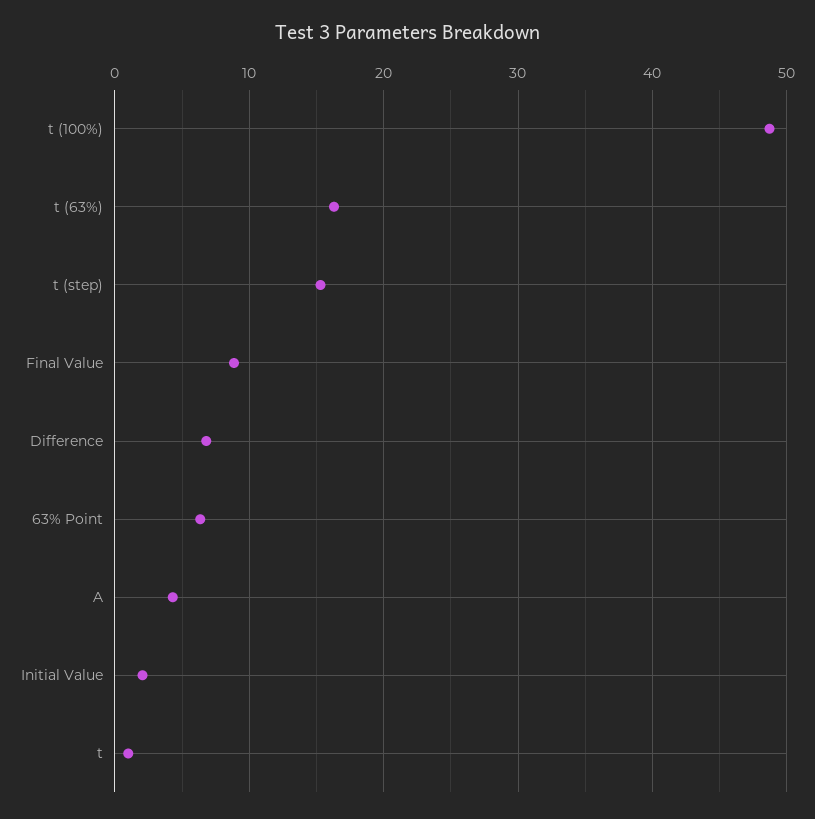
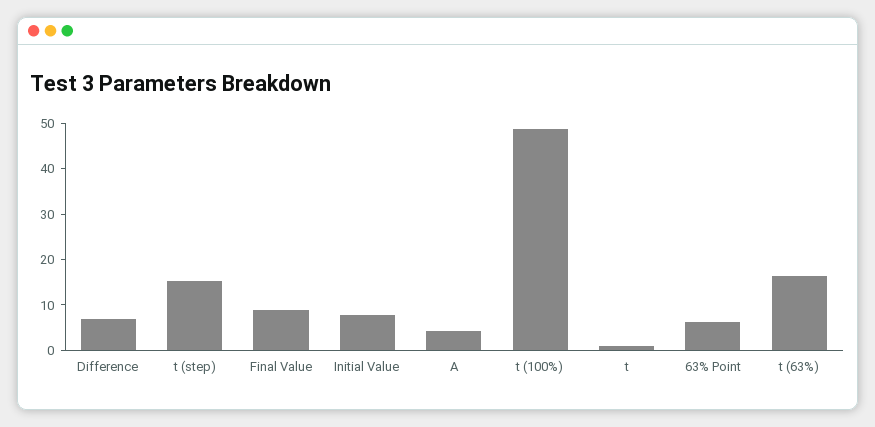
Initial Value: 2 -> 8

